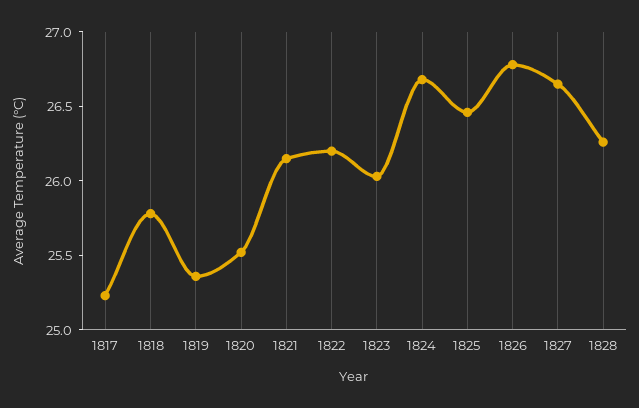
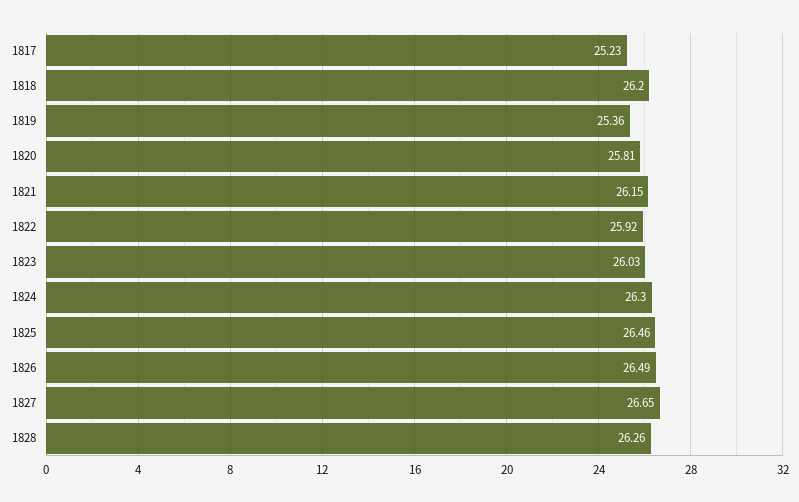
1818: 25.8 -> 26.2
1820: 25.5 -> 25.81
1822: 26.2 -> 25.92
1824: 26.7 -> 26.3
1826: 26.8 -> 26.49

